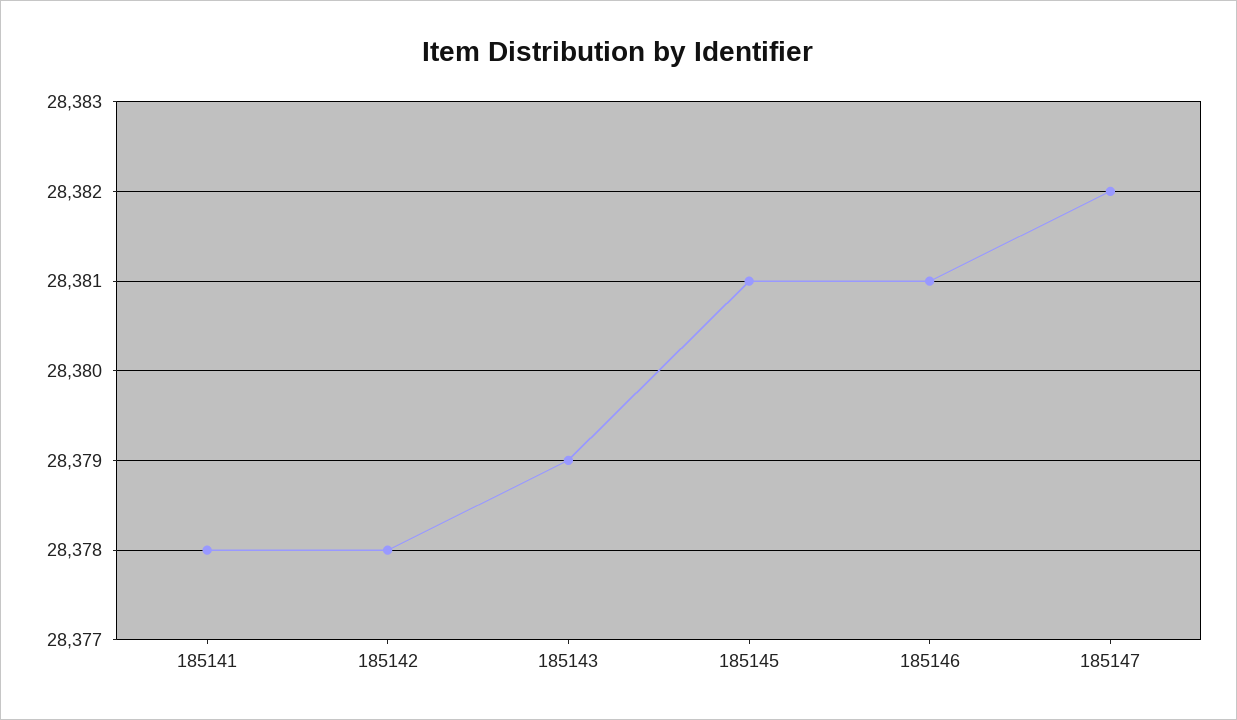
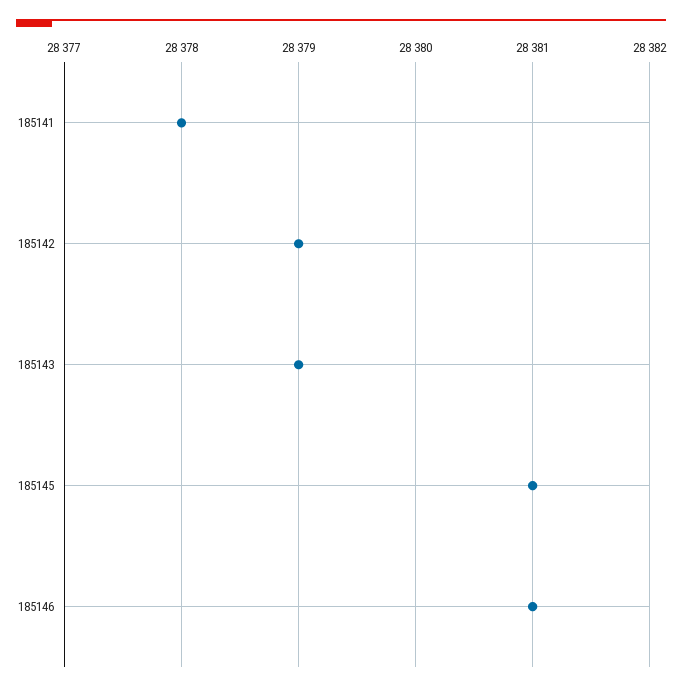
185142: 28378 -> 28379
185147: 28382 -> none

